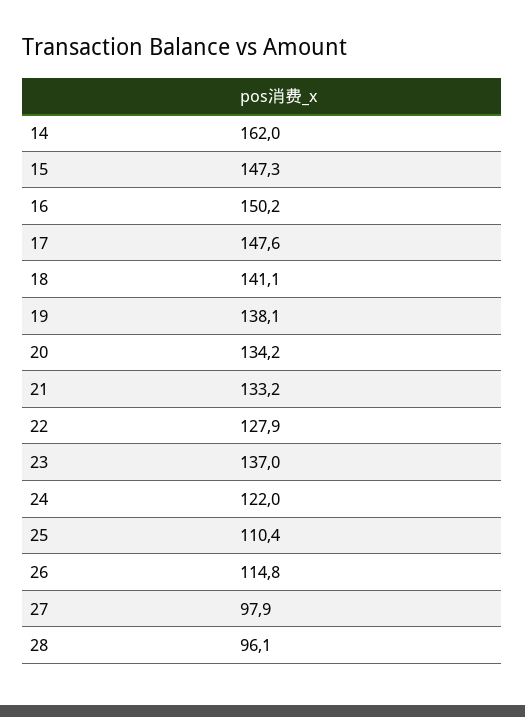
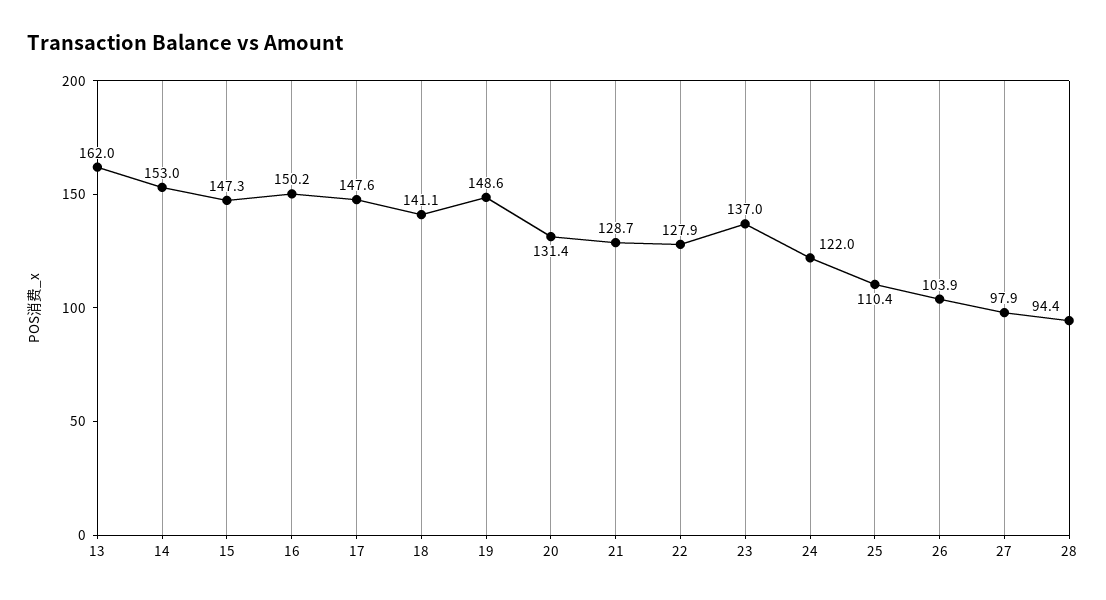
14: 162 -> 153
19: 138.1 -> 148.6
20: 134.2 -> 131.4
21: 133.2 -> 128.7
26: 114.8 -> 103.9
28: 96.1 -> 94.4
13: none -> 162

